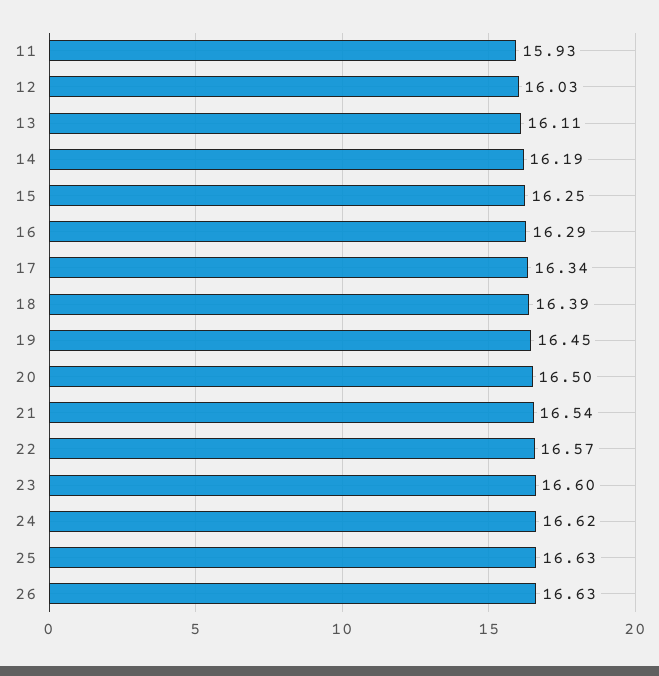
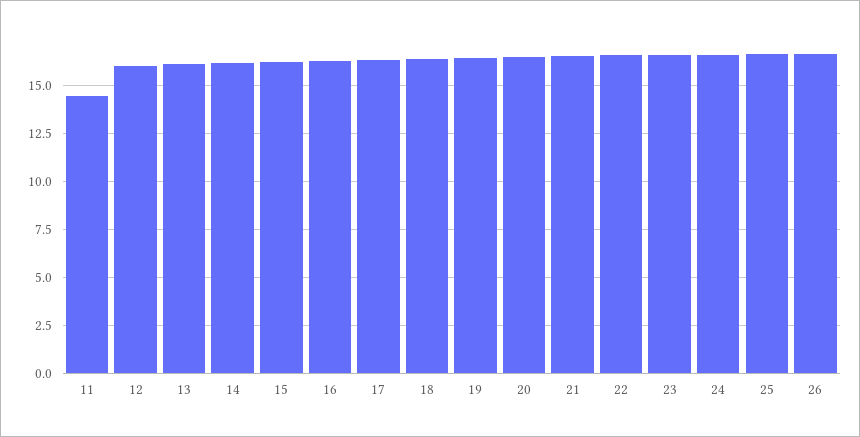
11: 15.93 -> 14.5

